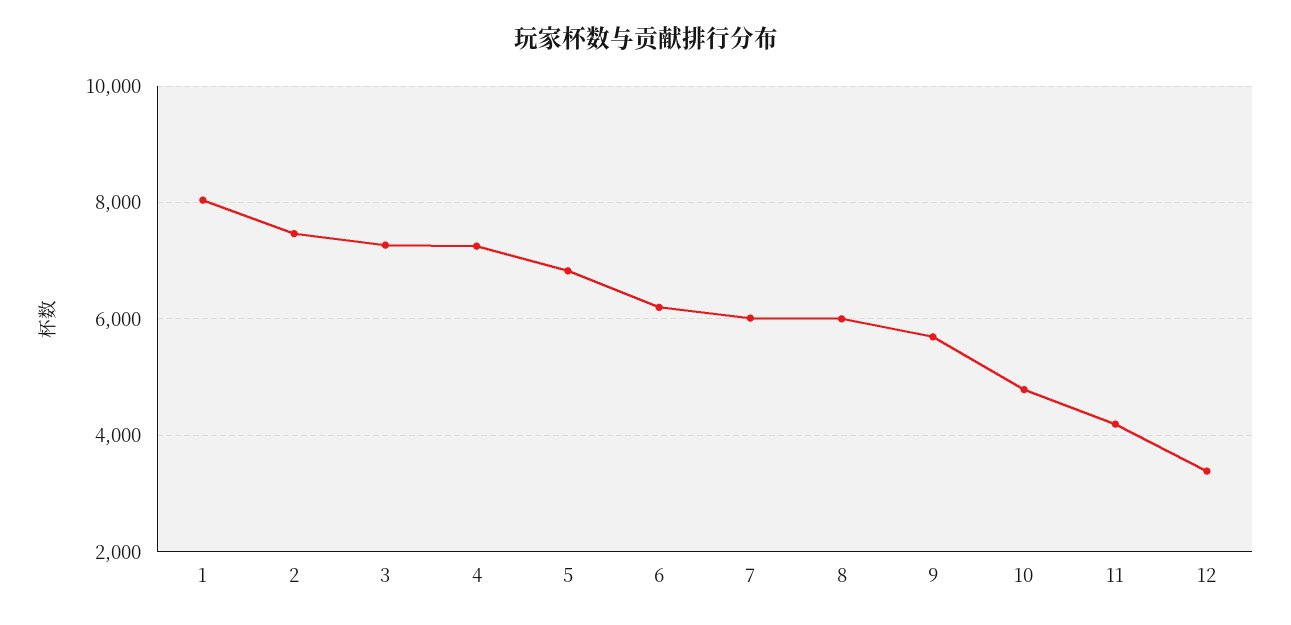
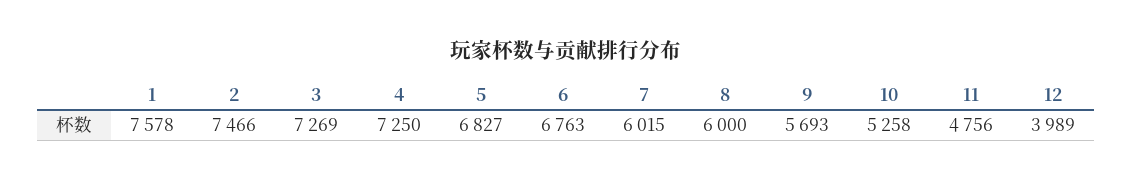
1: 8000 -> 7578
6: 6200 -> 6763
10: 4800 -> 5258
11: 4200 -> 4756
12: 3400 -> 3989

